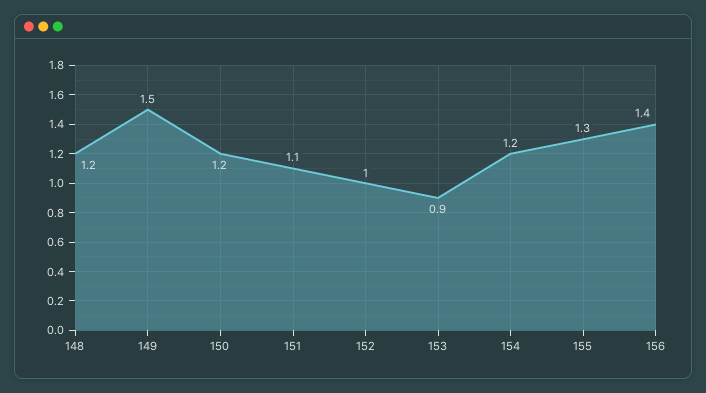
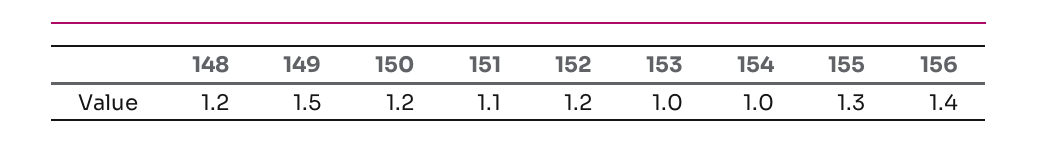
152: 1 -> 1.2
153: 0.9 -> 1
154: 1.2 -> 1

